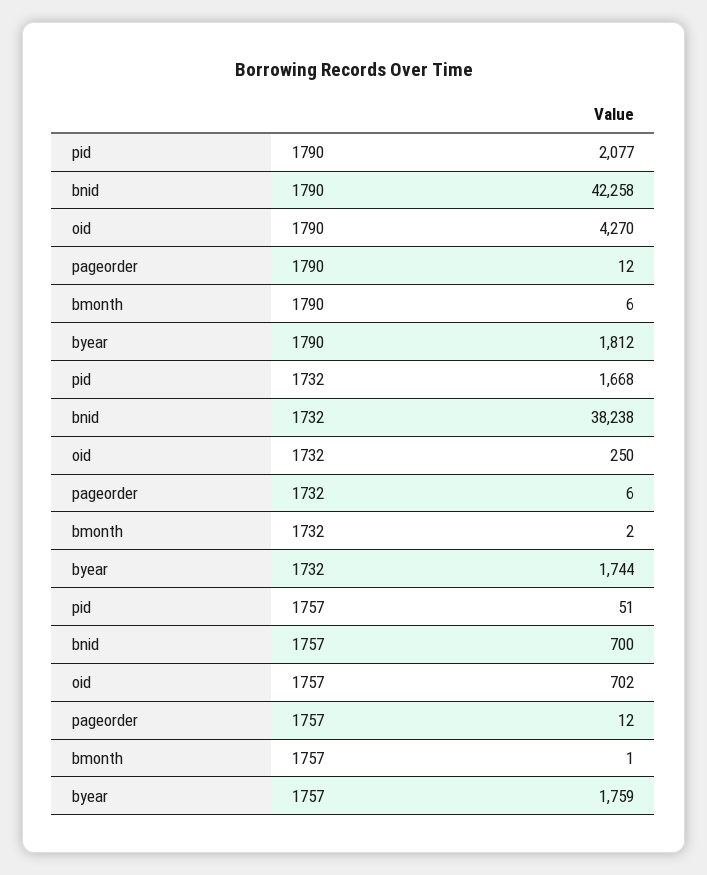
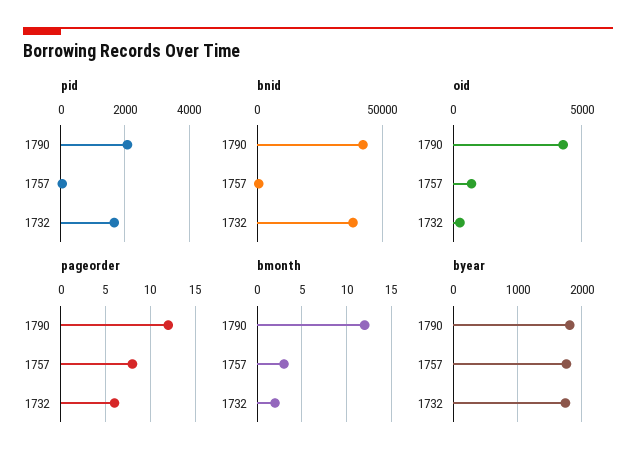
bmonth, 1790: 6 -> 12
pageorder, 1757: 12 -> 8
bmonth, 1757: 1 -> 3

